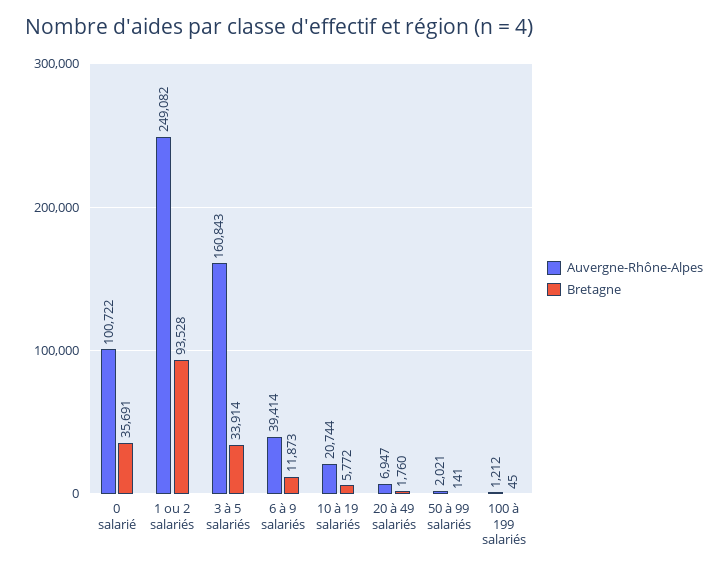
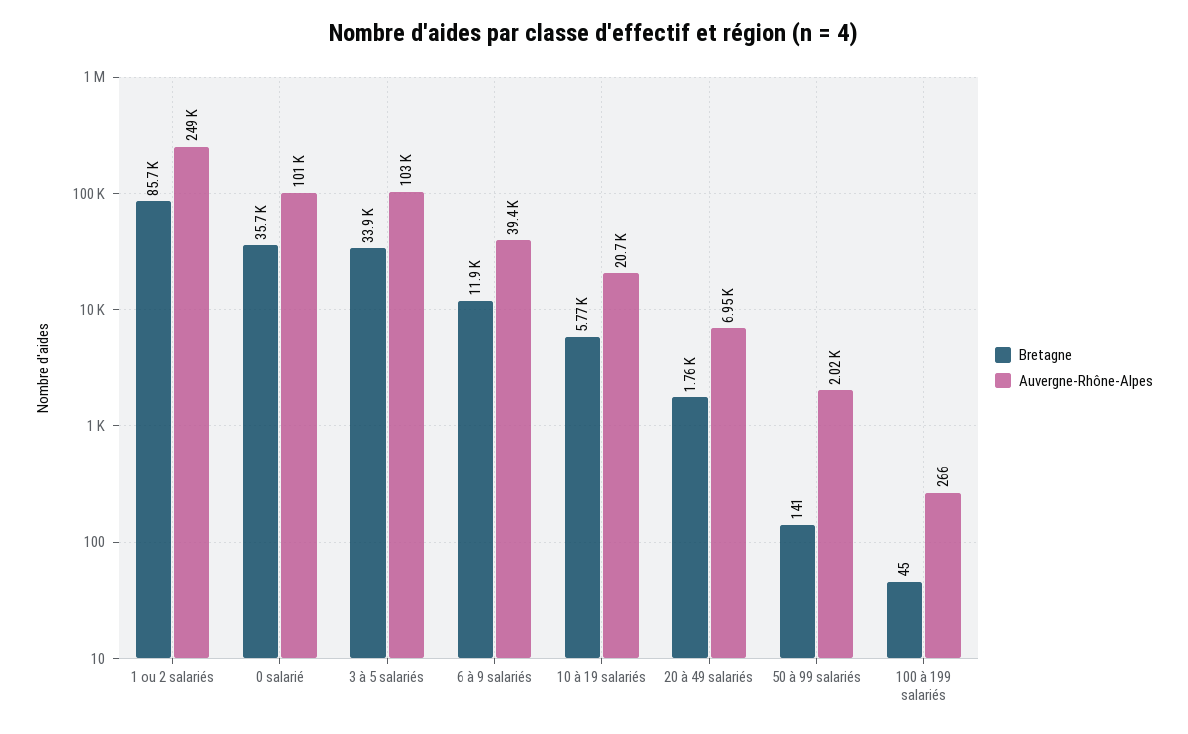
Bretagne, 1 ou 2 salariés: 93528 -> 85700
Auvergne-Rhône-Alpes, 3 à 5 salariés: 160843 -> 103000
Auvergne-Rhône-Alpes, 100 à 199 salariés: 1212 -> 266

